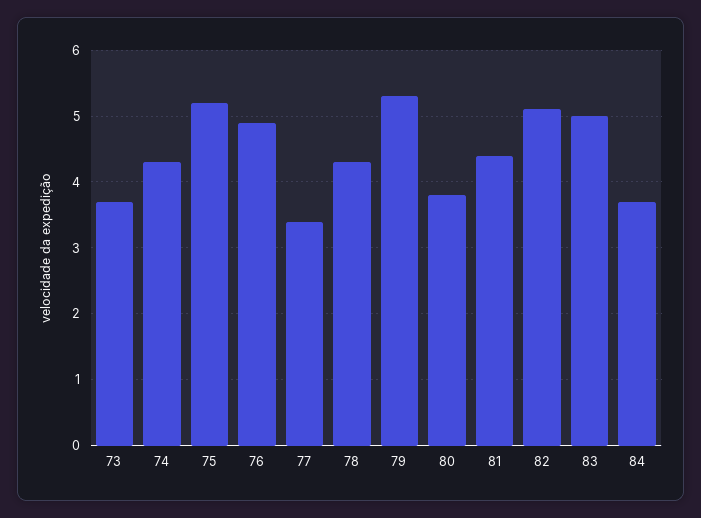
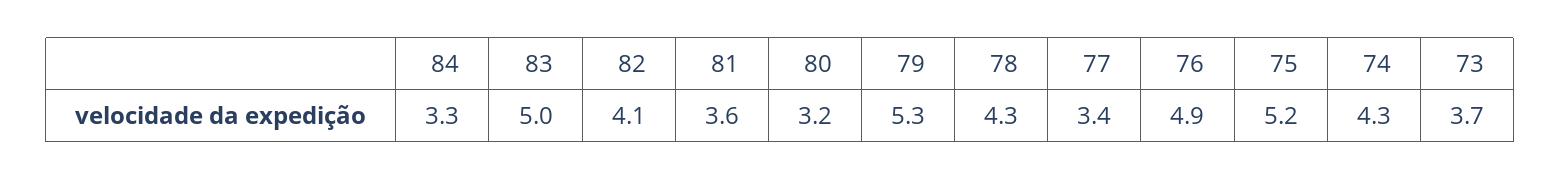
80: 3.8 -> 3.2
81: 4.4 -> 3.6
82: 5.1 -> 4.1
84: 3.7 -> 3.3

